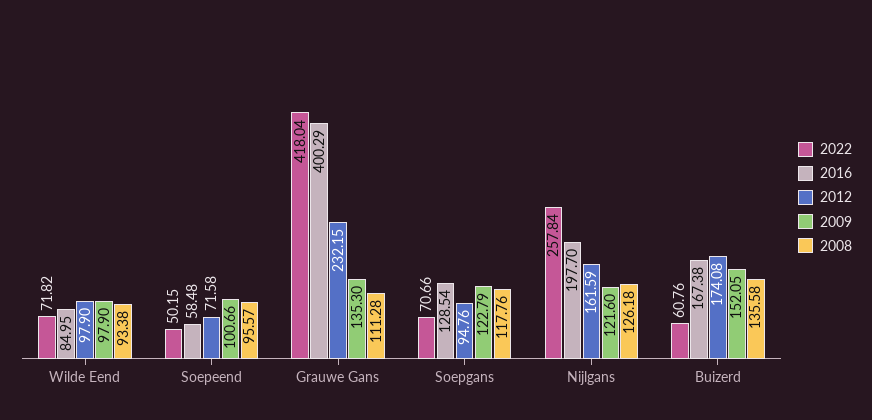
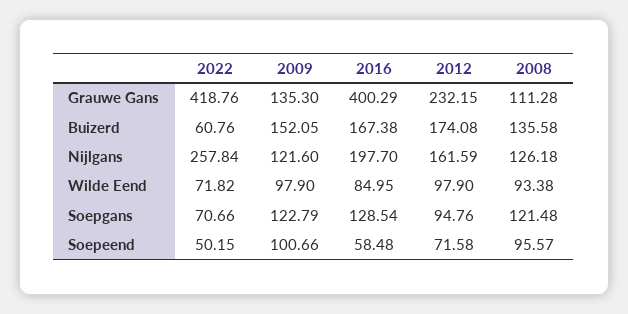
2022, Grauwe Gans: 418.04 -> 418.76
2008, Soepgans: 117.76 -> 121.48

